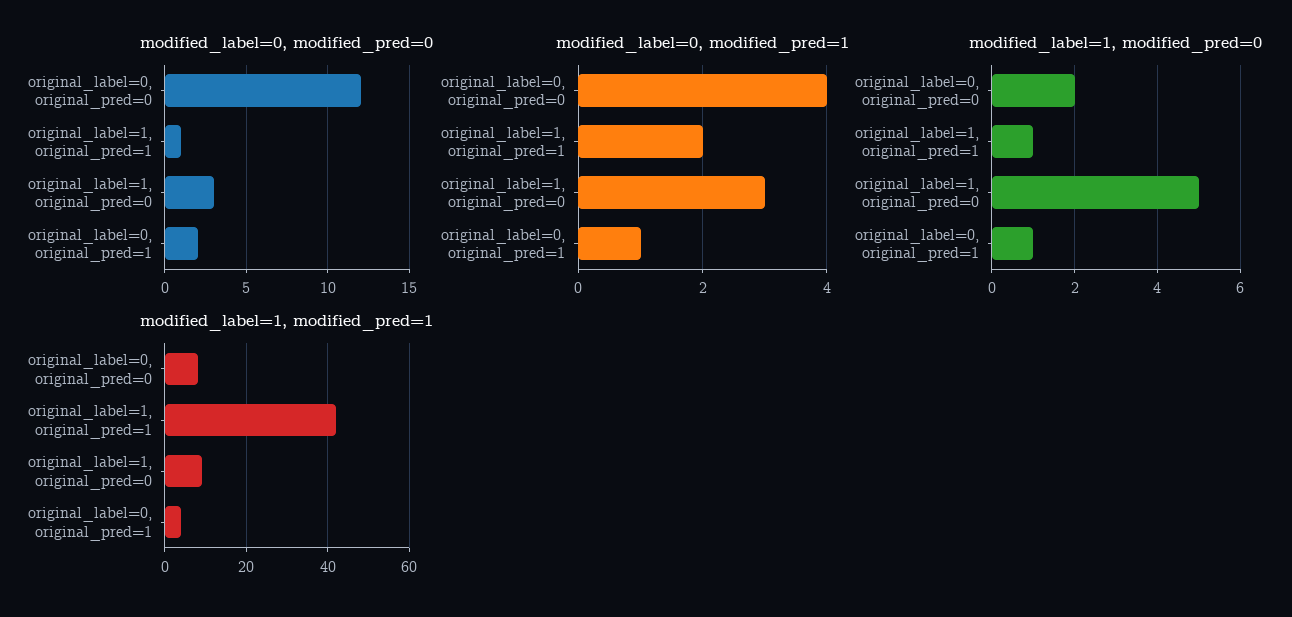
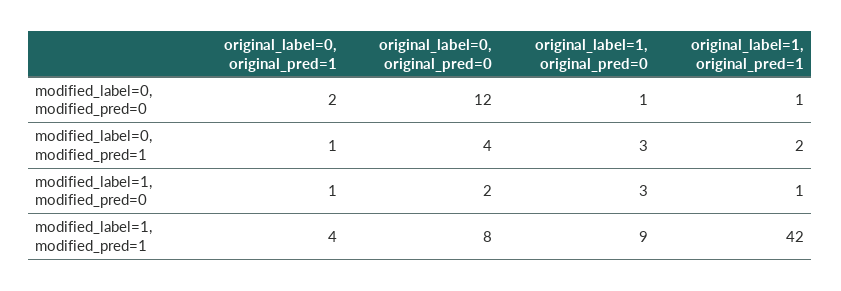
modified_label=0, modified_pred=0, original_label=1, original_pred=0: 3 -> 1
modified_label=1, modified_pred=0, original_label=1, original_pred=0: 5 -> 3

